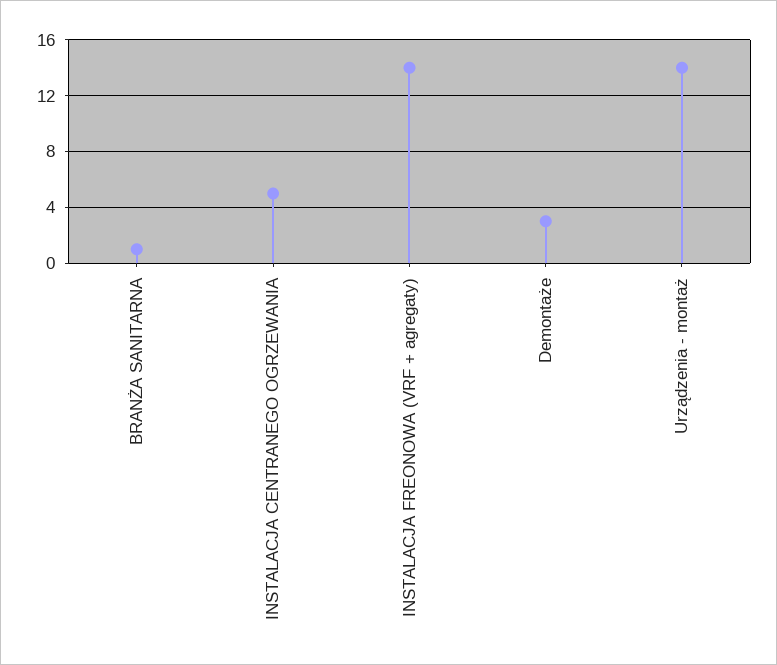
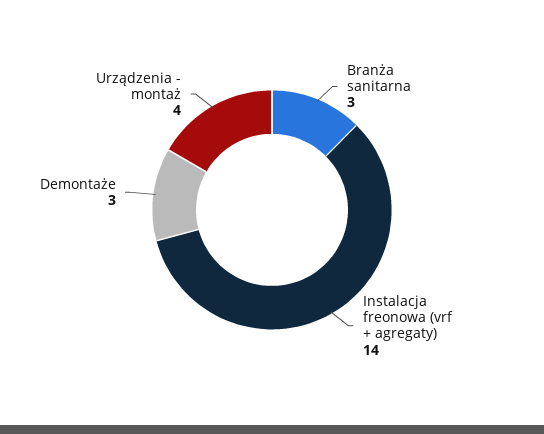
BRANŻA SANITARNA: 1 -> 3
INSTALACJA CENTRANEGO OGRZEWANIA: 5 -> none
Urządzenia - montaż: 14 -> 4

